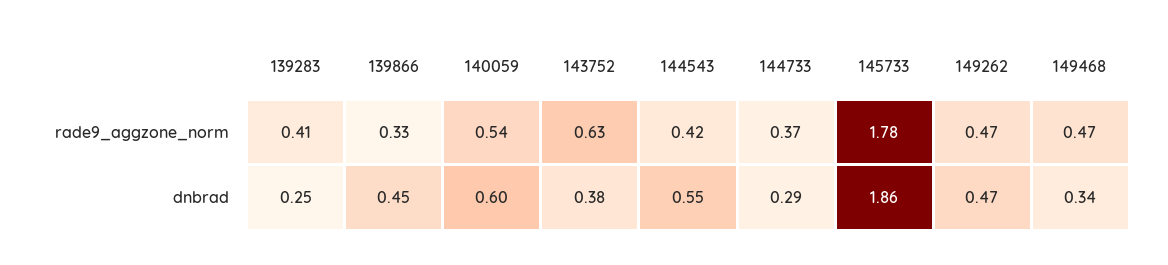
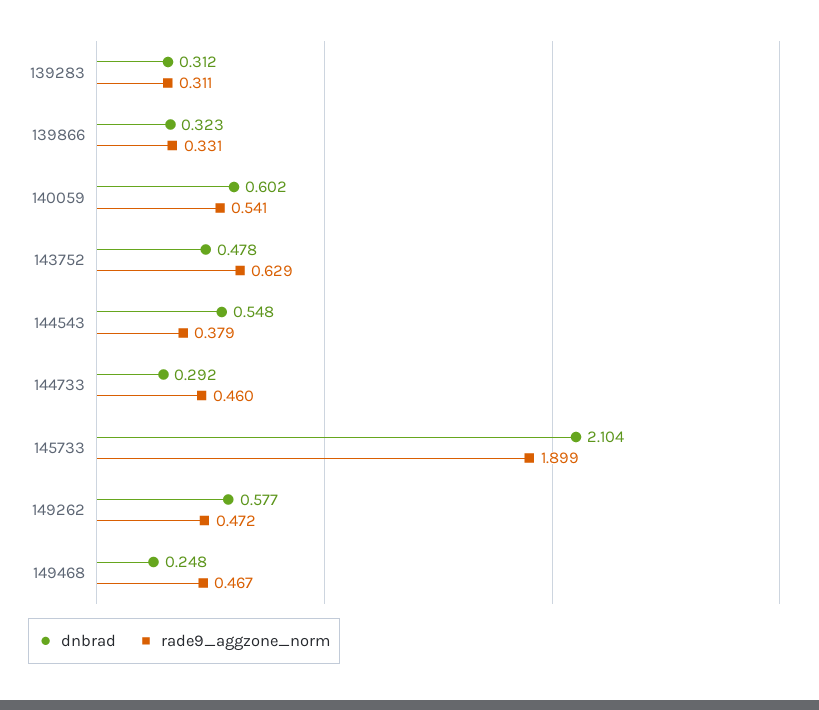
rade9_aggzone_norm, 139283: 0.41 -> 0.311
rade9_aggzone_norm, 144543: 0.42 -> 0.379
rade9_aggzone_norm, 144733: 0.37 -> 0.46
rade9_aggzone_norm, 145733: 1.78 -> 1.899
dnbrad, 139283: 0.25 -> 0.312
dnbrad, 139866: 0.45 -> 0.323
dnbrad, 143752: 0.38 -> 0.478
dnbrad, 145733: 1.86 -> 2.104
dnbrad, 149262: 0.47 -> 0.577
dnbrad, 149468: 0.34 -> 0.248

